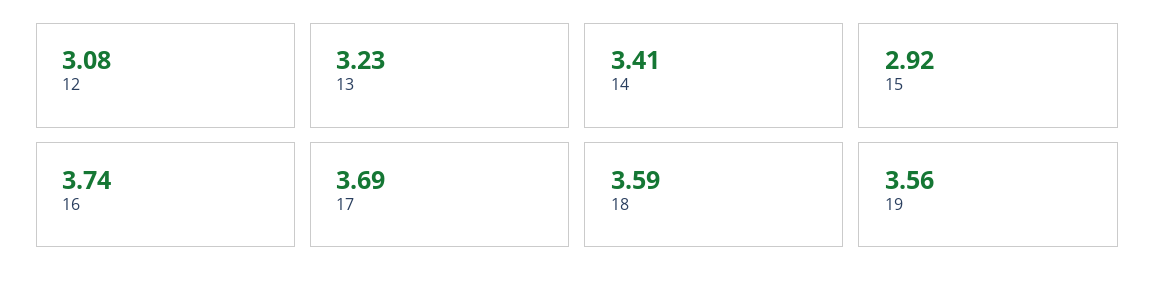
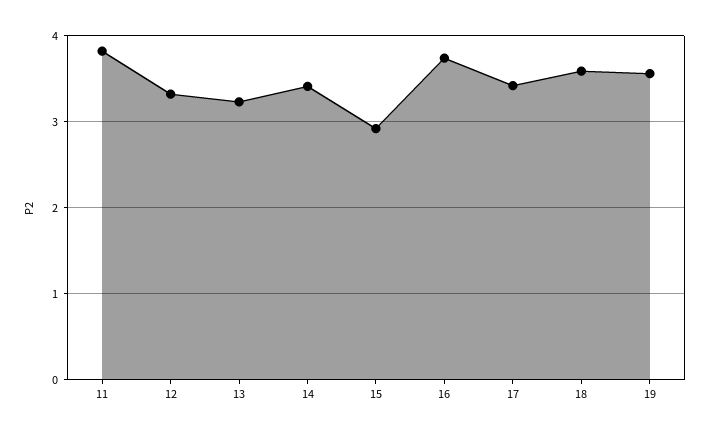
12: 3.08 -> 3.3
17: 3.69 -> 3.4
11: none -> 3.8

